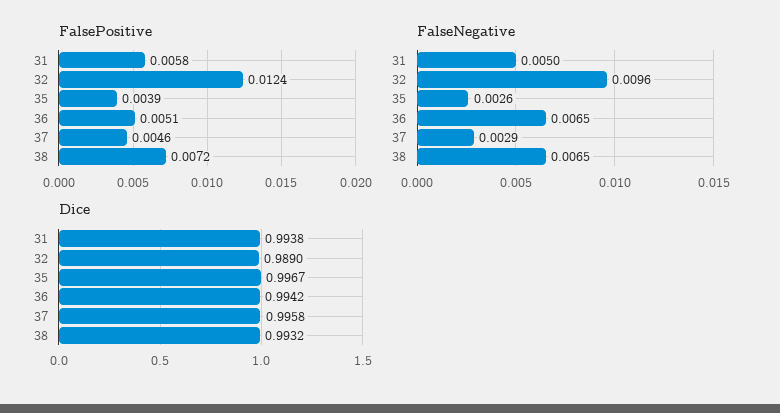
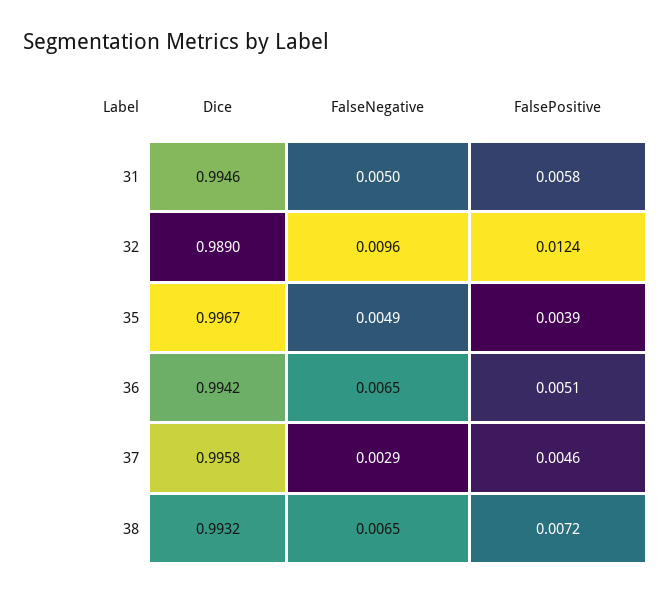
FalseNegative, 35: 0.0026 -> 0.0049
Dice, 31: 0.9938 -> 0.9946

